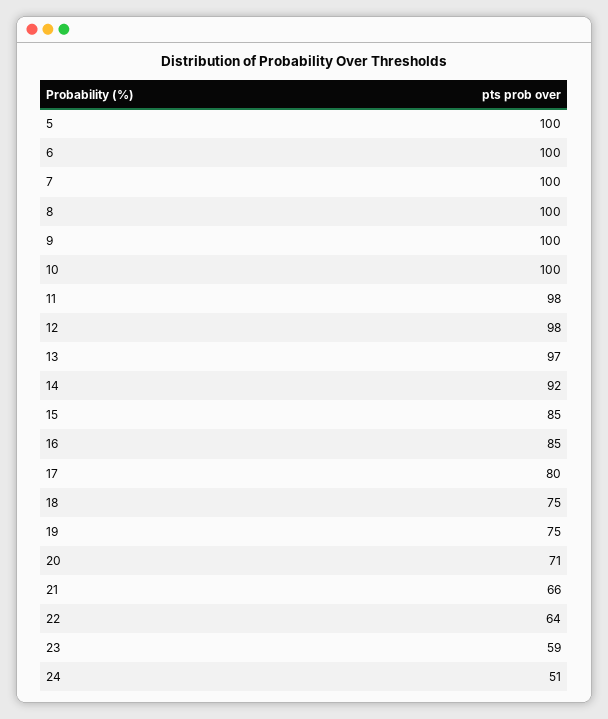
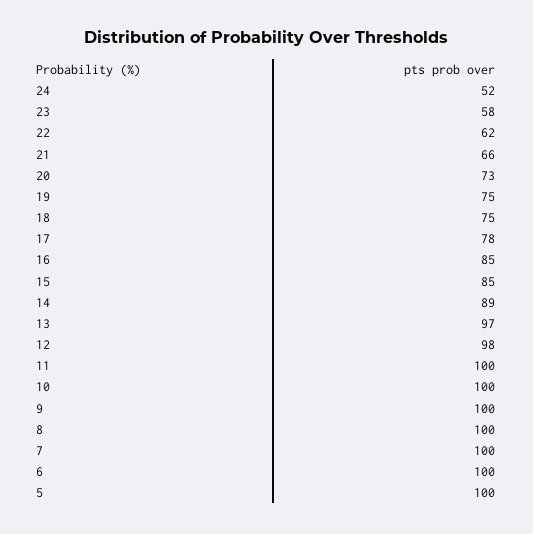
11: 98 -> 100
14: 92 -> 89
17: 80 -> 78
20: 71 -> 73
22: 64 -> 62
23: 59 -> 58
24: 51 -> 52

